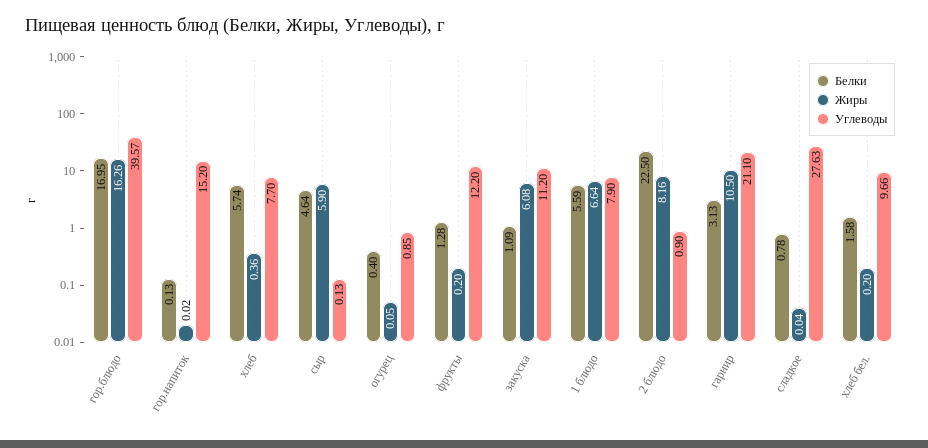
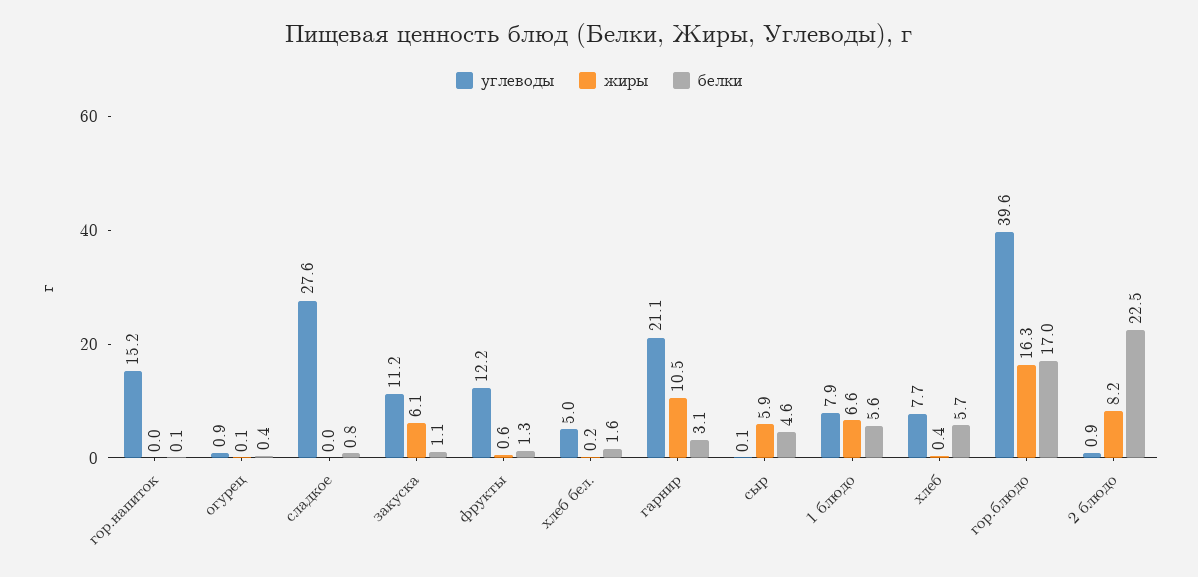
Жиры, фрукты: 0.2 -> 0.6
Углеводы, хлеб бел.: 9.66 -> 5

